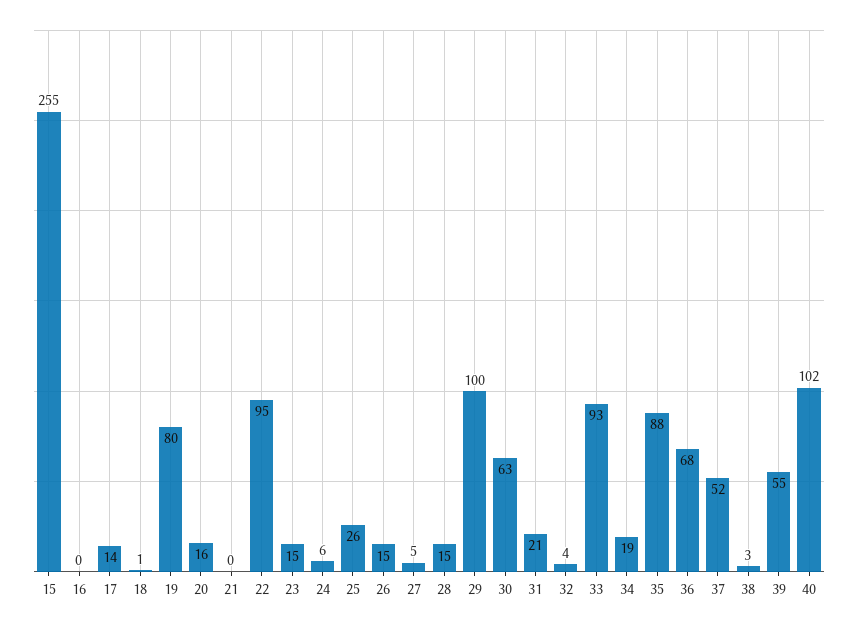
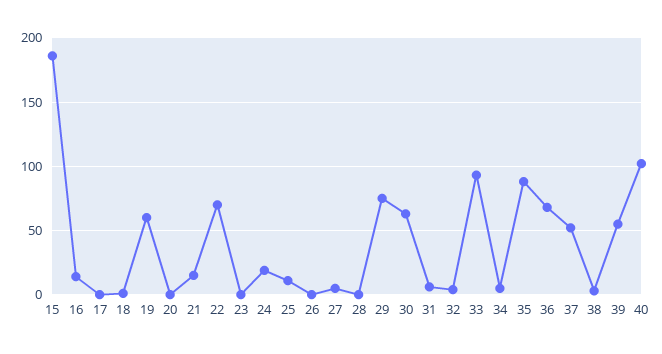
15: 255 -> 185
16: 0 -> 15
17: 14 -> 0
19: 80 -> 60
20: 16 -> 0
21: 0 -> 15
22: 95 -> 70
23: 15 -> 0
24: 6 -> 20
25: 26 -> 10
26: 15 -> 0
28: 15 -> 0
29: 100 -> 75
31: 21 -> 5
34: 19 -> 5

